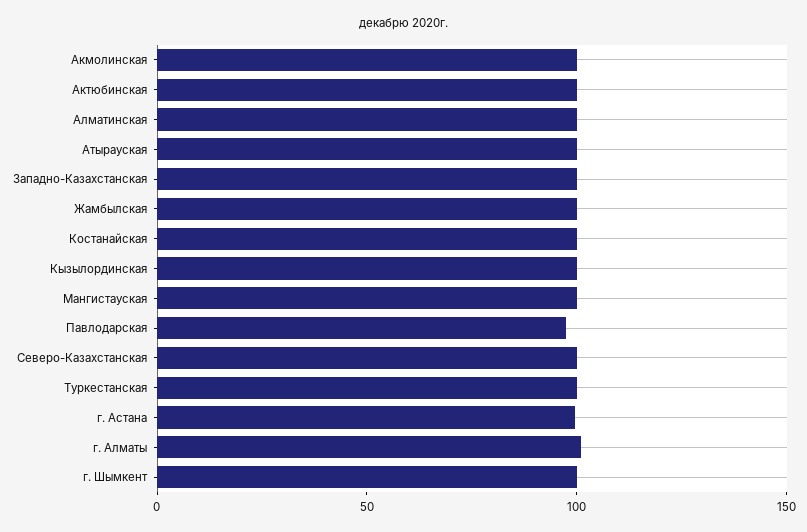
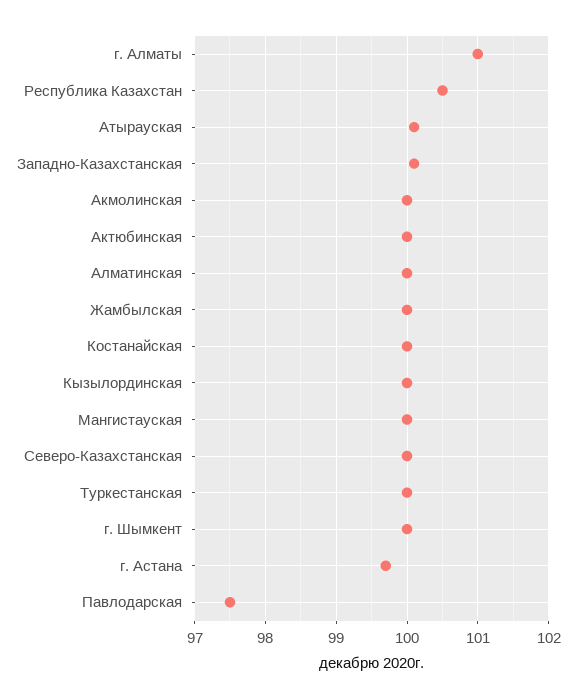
Республика Казахстан: none -> 100.5

